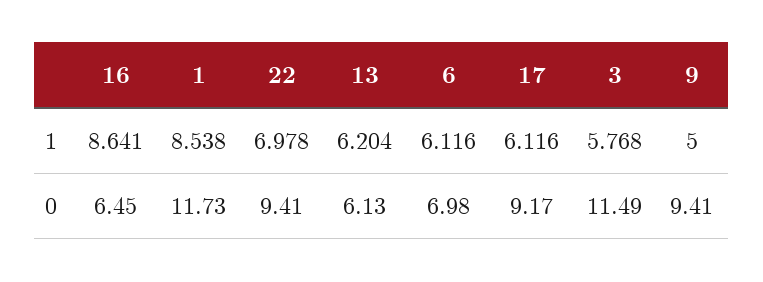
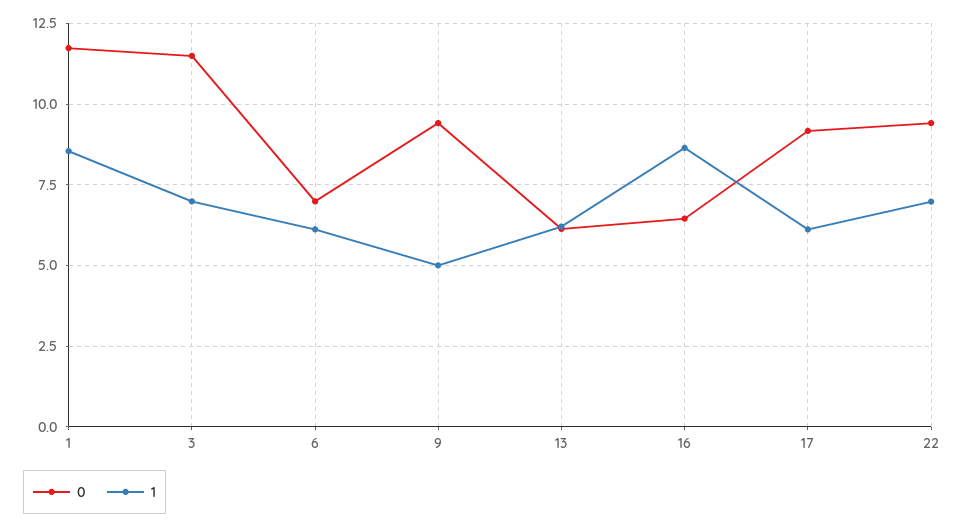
1, 3: 5.768 -> 7

